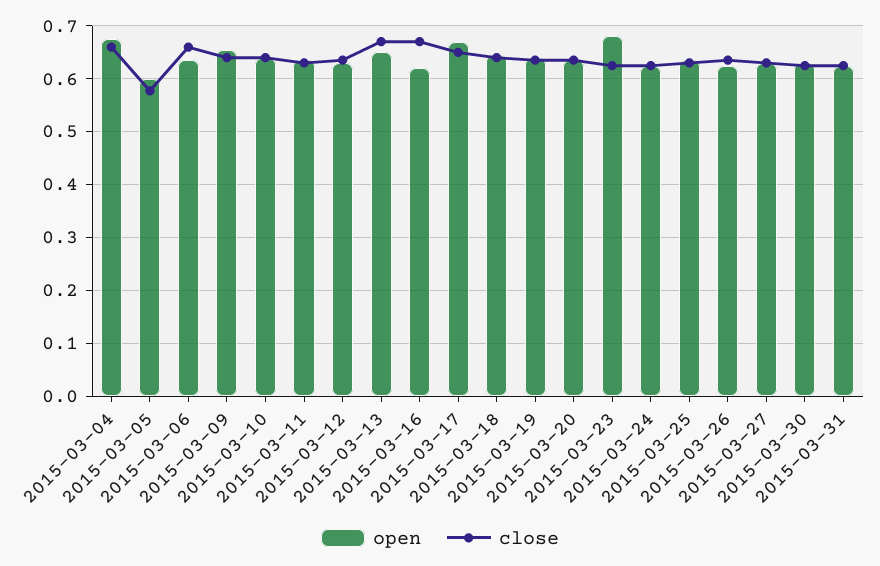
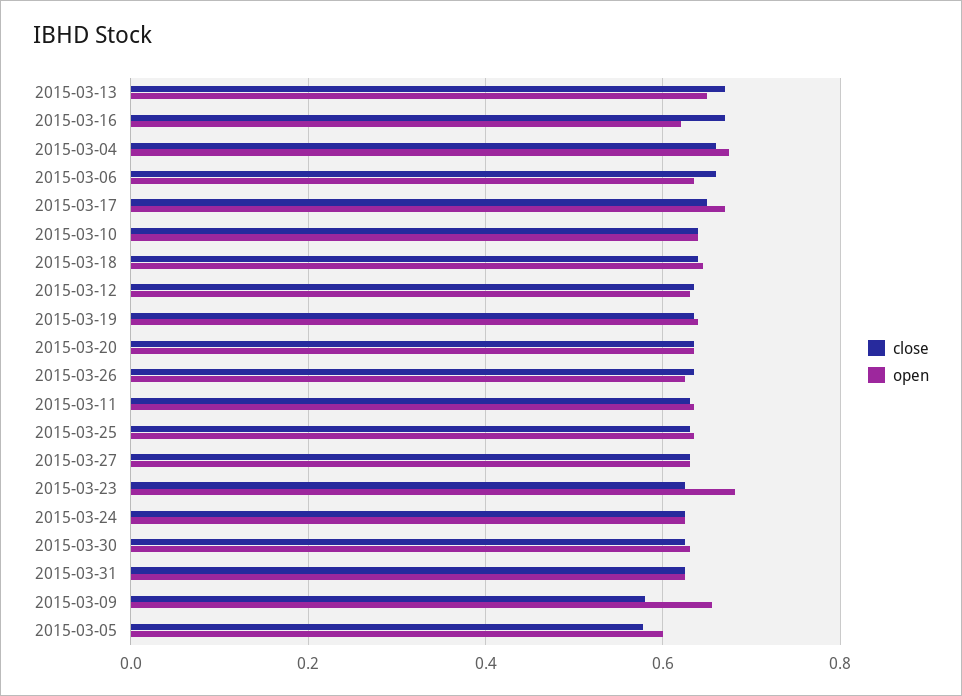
close, 2015-03-09: 0.64 -> 0.58

